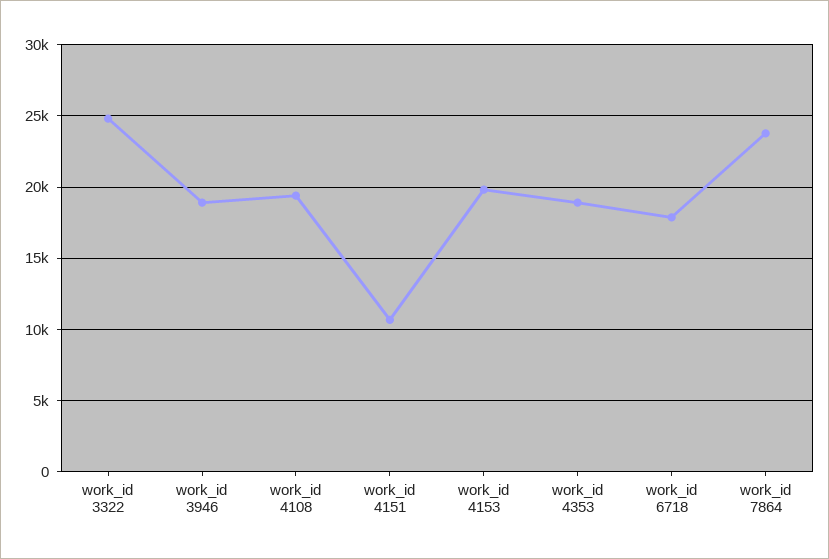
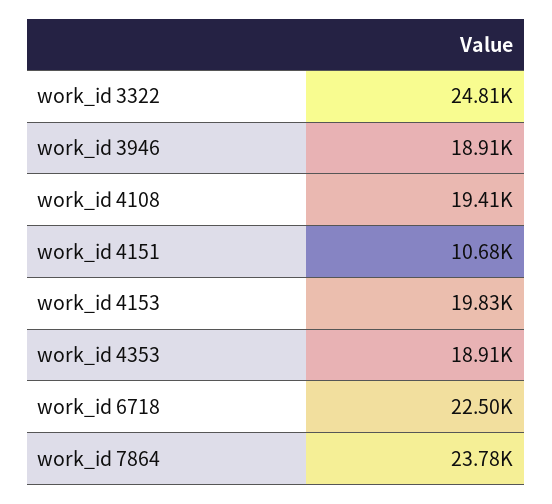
work_id 6718: 18000 -> 22500

